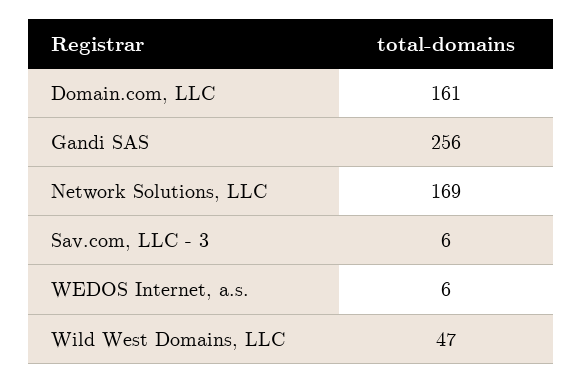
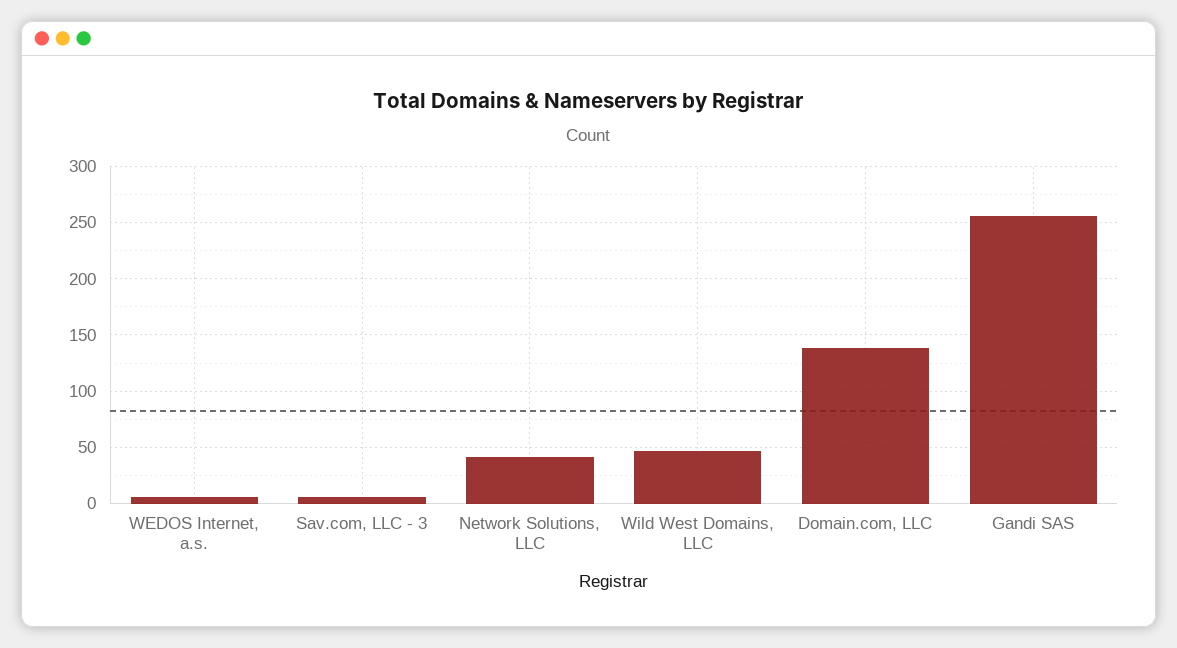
Domain.com, LLC: 161 -> 140
Network Solutions, LLC: 169 -> 40

